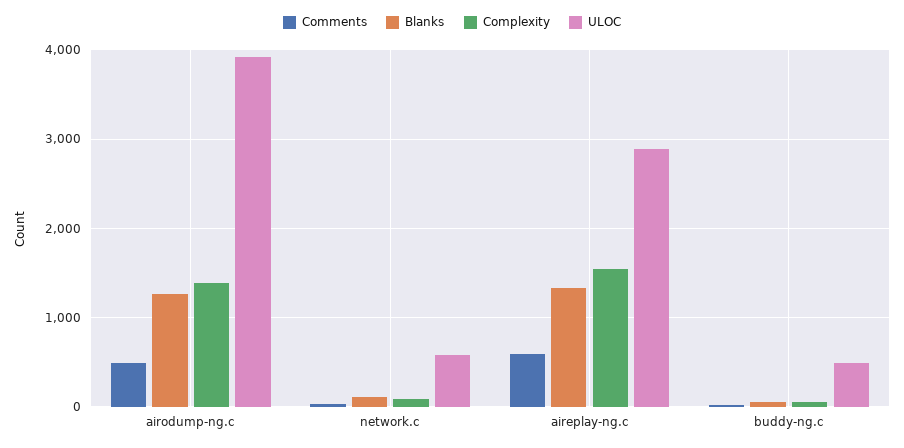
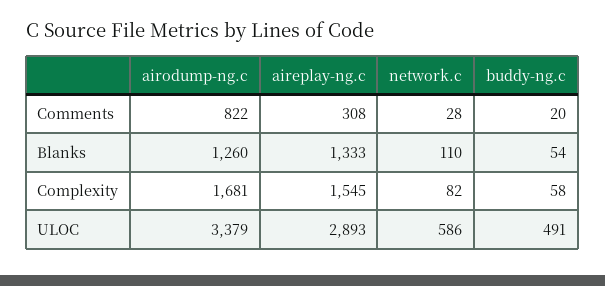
Comments, airodump-ng.c: 500 -> 822
Complexity, airodump-ng.c: 1400 -> 1681
ULOC, airodump-ng.c: 3900 -> 3379
Comments, aireplay-ng.c: 600 -> 308

